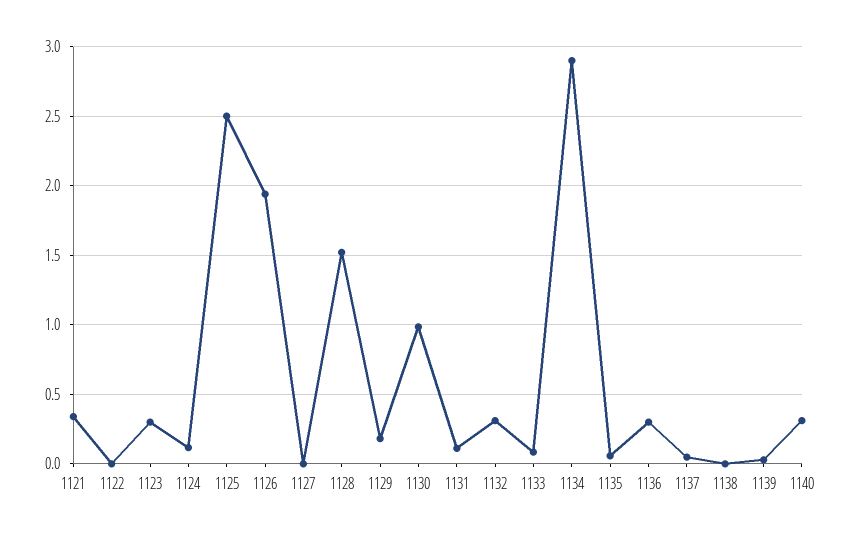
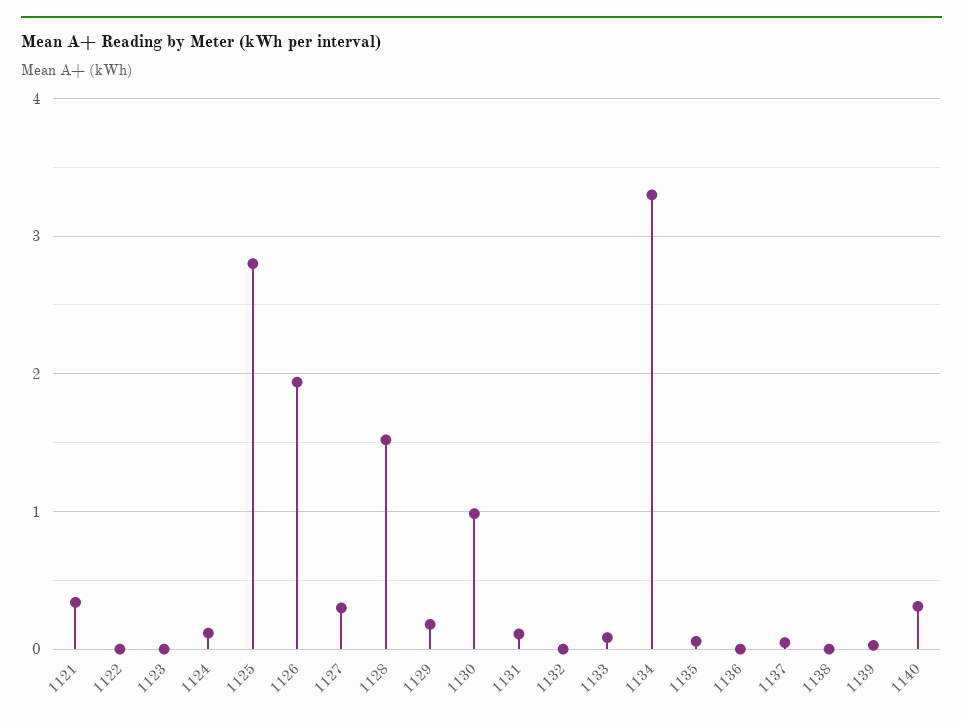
1123: 0.3 -> 0
1125: 2.5 -> 2.8
1127: 0 -> 0.3
1132: 0.3 -> 0
1134: 2.9 -> 3.3
1136: 0.3 -> 0

